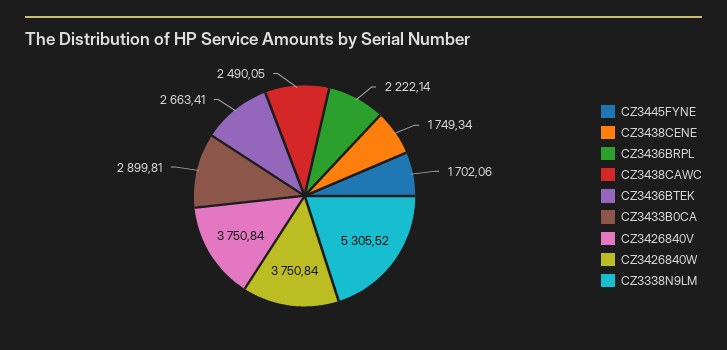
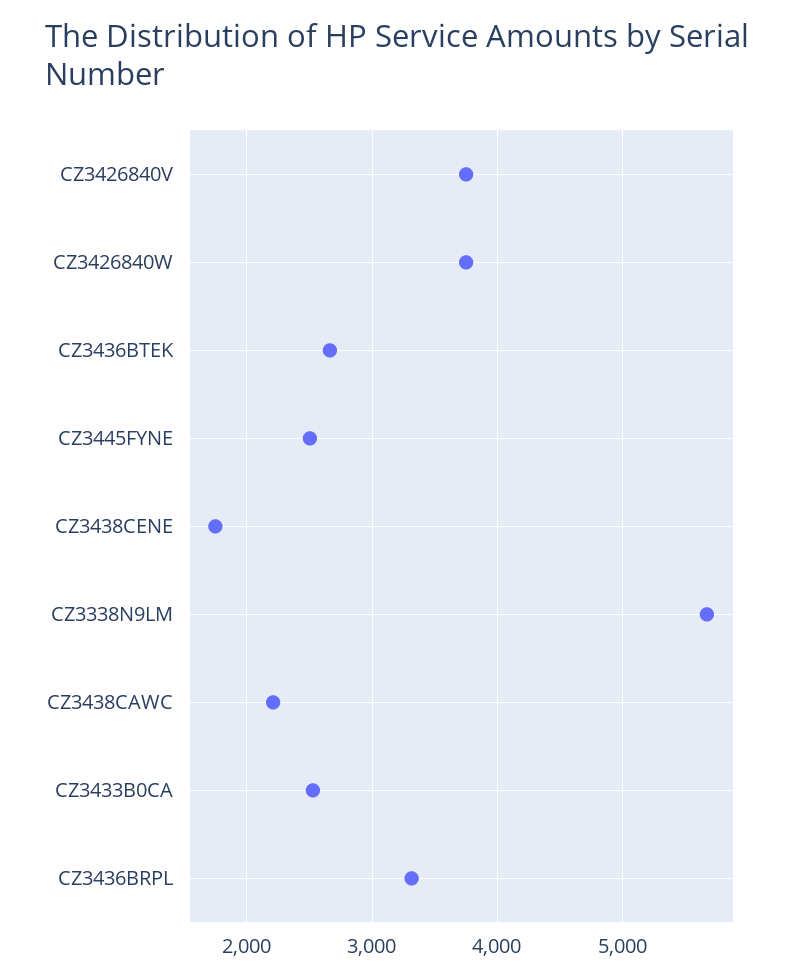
CZ3445FYNE: 1702.06 -> 2500
CZ3436BRPL: 2222.14 -> 3300
CZ3438CAWC: 2490.05 -> 2200
CZ3433B0CA: 2899.81 -> 2500
CZ3338N9LM: 5305.52 -> 5700

